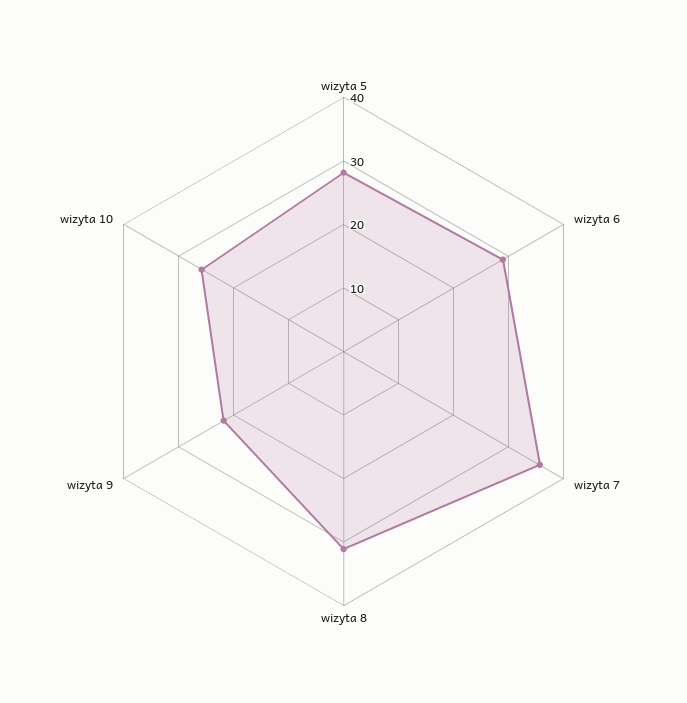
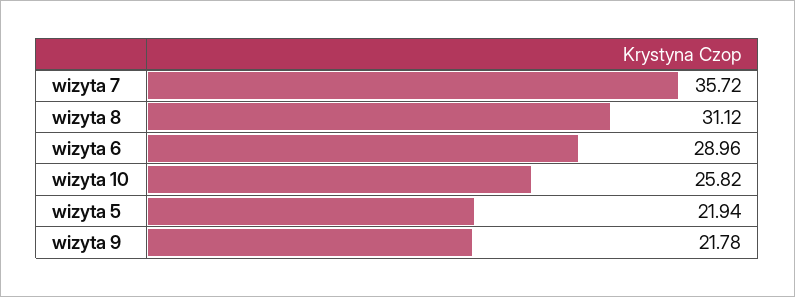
wizyta 5: 28 -> 21.94

